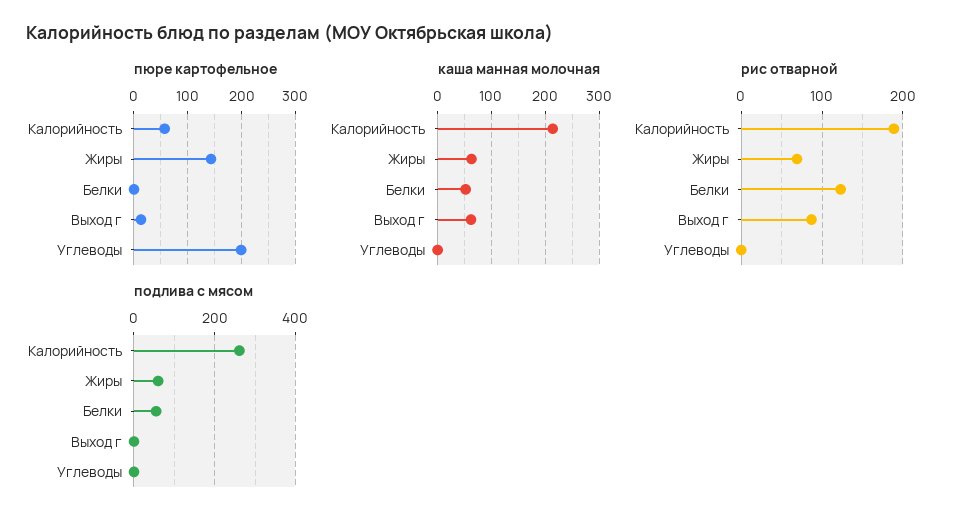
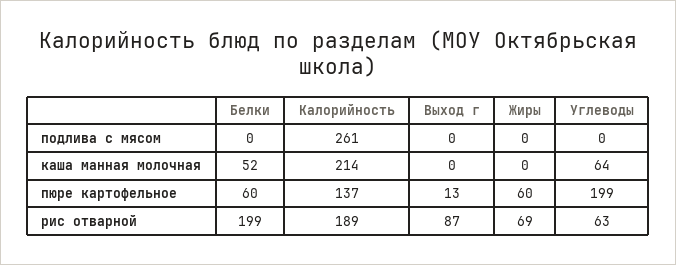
пюре картофельное, Калорийность: 60 -> 137
пюре картофельное, Жиры: 140 -> 60
пюре картофельное, Белки: 0 -> 60
каша манная молочная, Жиры: 60 -> 0
каша манная молочная, Выход г: 60 -> 0
каша манная молочная, Углеводы: 0 -> 64
рис отварной, Белки: 120 -> 199
рис отварной, Углеводы: 0 -> 63
подлива с мясом, Жиры: 60 -> 0
подлива с мясом, Белки: 60 -> 0

